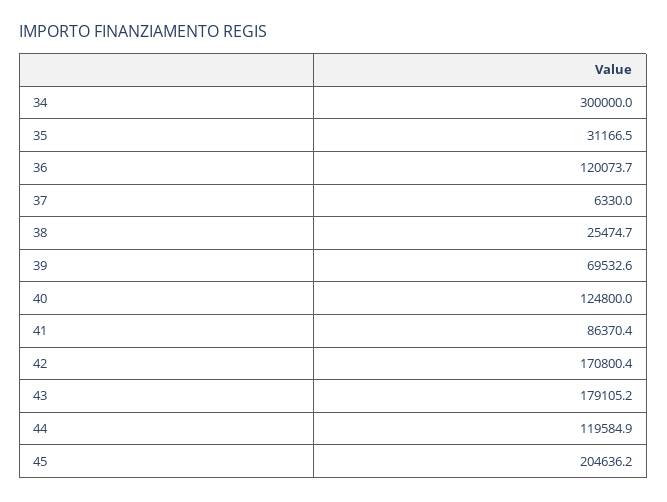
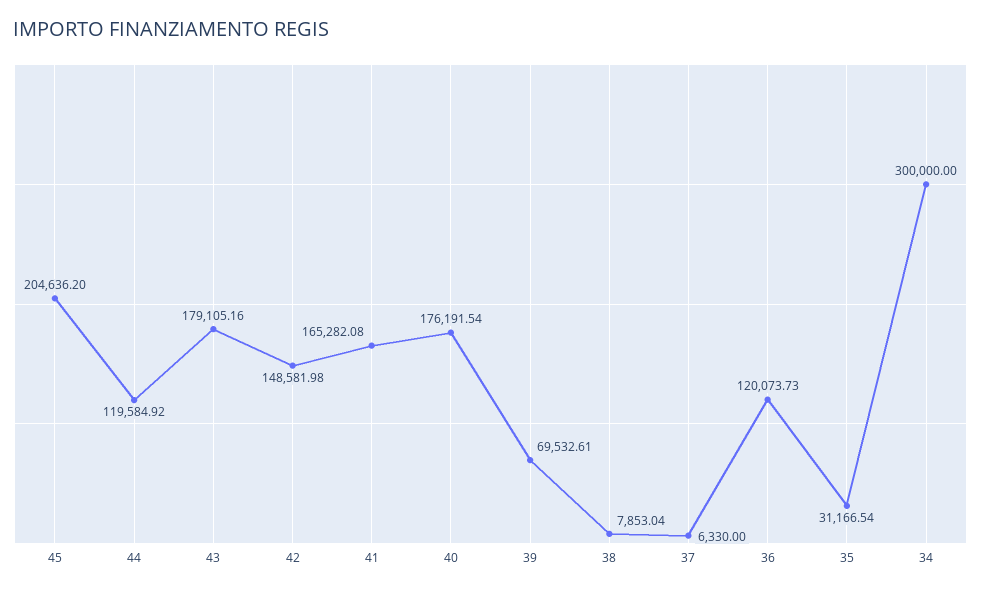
38: 25474.7 -> 7853.04
40: 124800 -> 176191.54
41: 86370.4 -> 165282.08
42: 170800.4 -> 148581.98

